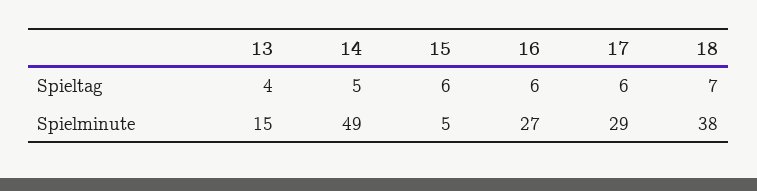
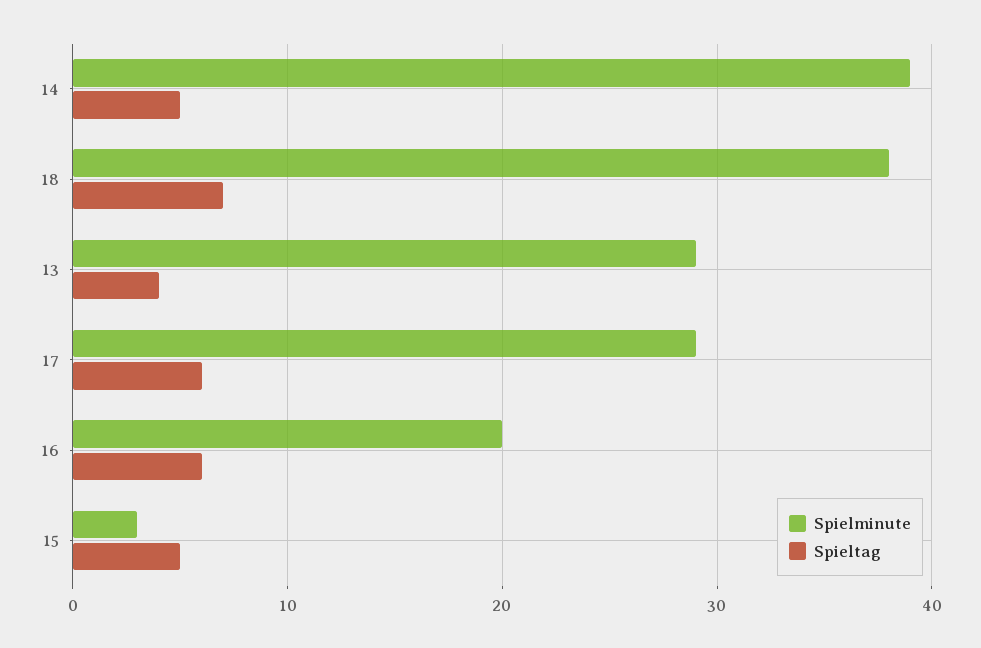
Spieltag, 15: 6 -> 5
Spielminute, 13: 15 -> 29
Spielminute, 14: 49 -> 39
Spielminute, 15: 5 -> 3
Spielminute, 16: 27 -> 20

